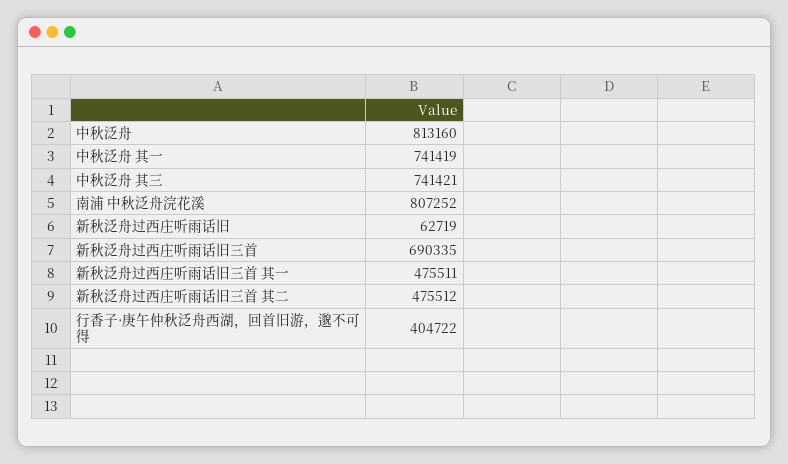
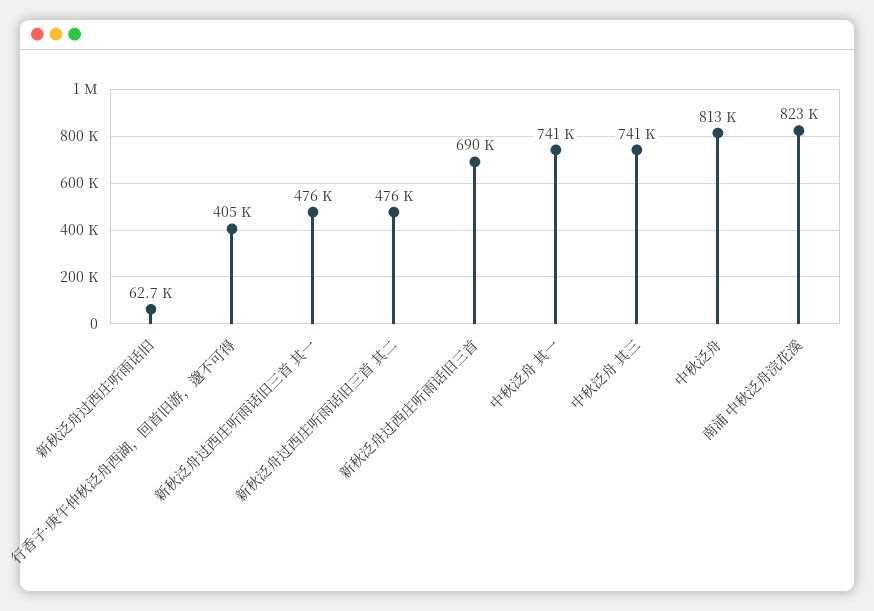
南浦 中秋泛舟浣花溪: 807252 -> 823000

